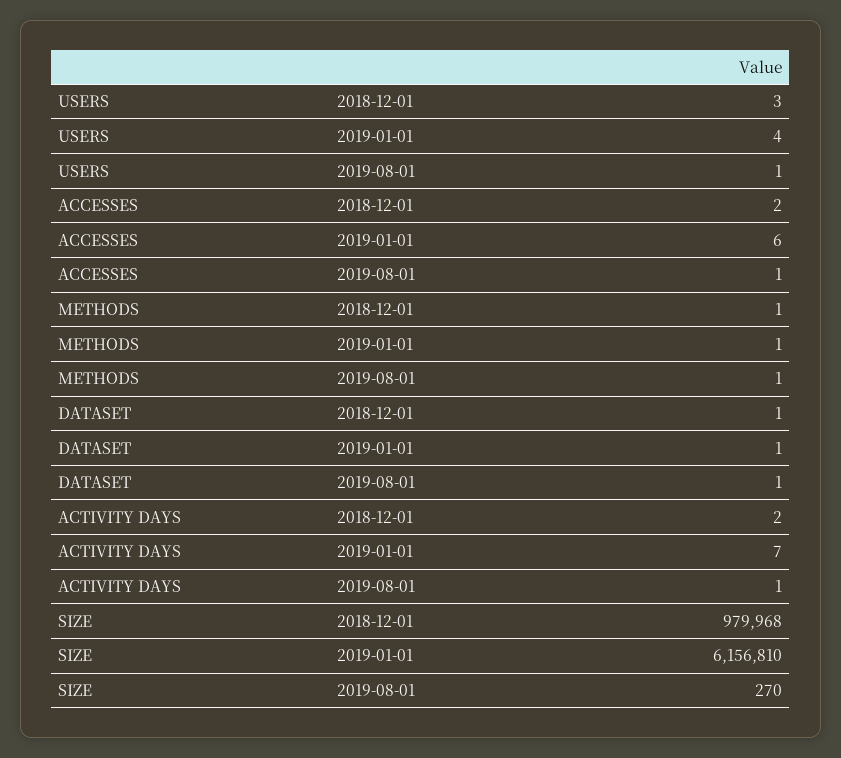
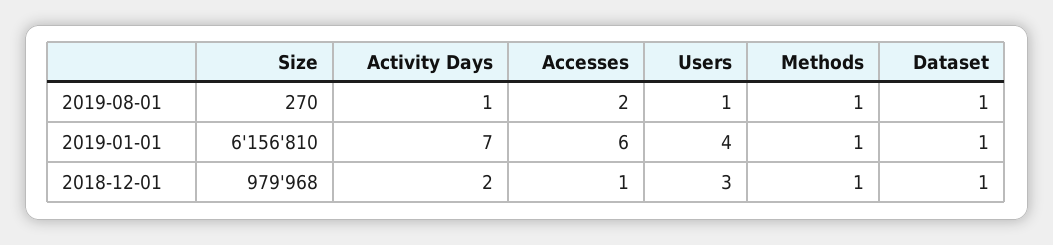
ACCESSES, 2018-12-01: 2 -> 1
ACCESSES, 2019-08-01: 1 -> 2

